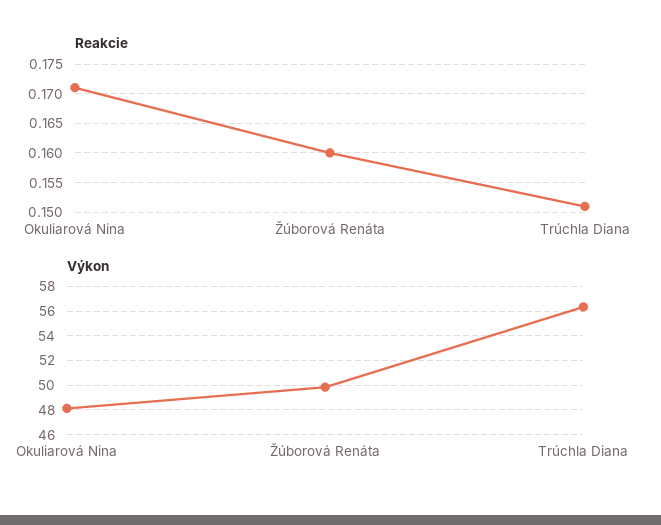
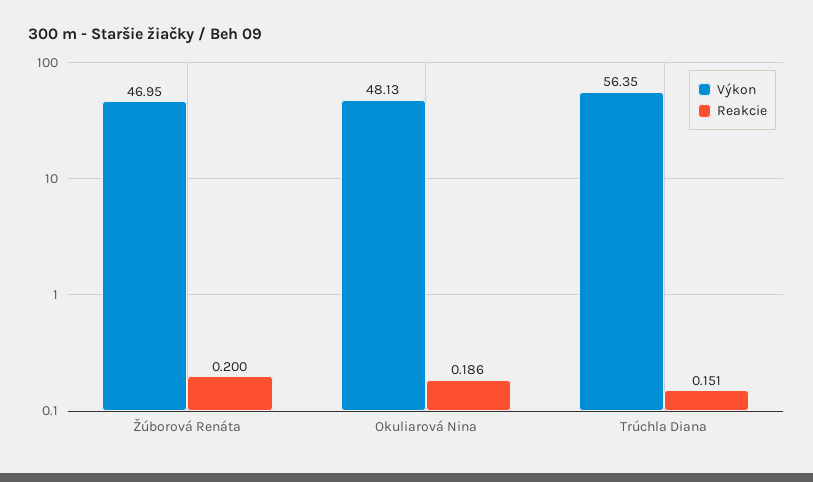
Reakcie, Okuliarová Nina: 0.17 -> 0.186
Reakcie, Žúborová Renáta: 0.16 -> 0.2
Výkon, Žúborová Renáta: 50 -> 46.95

